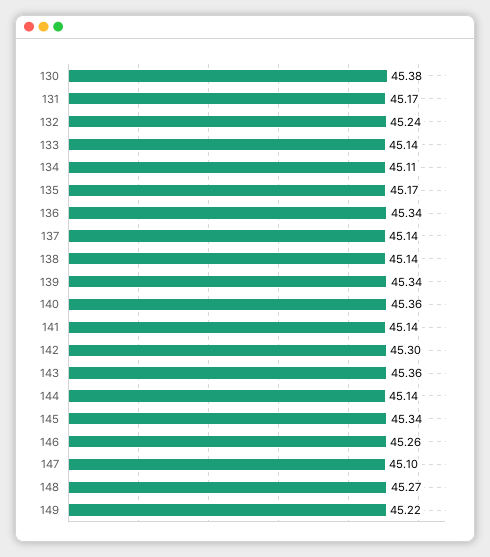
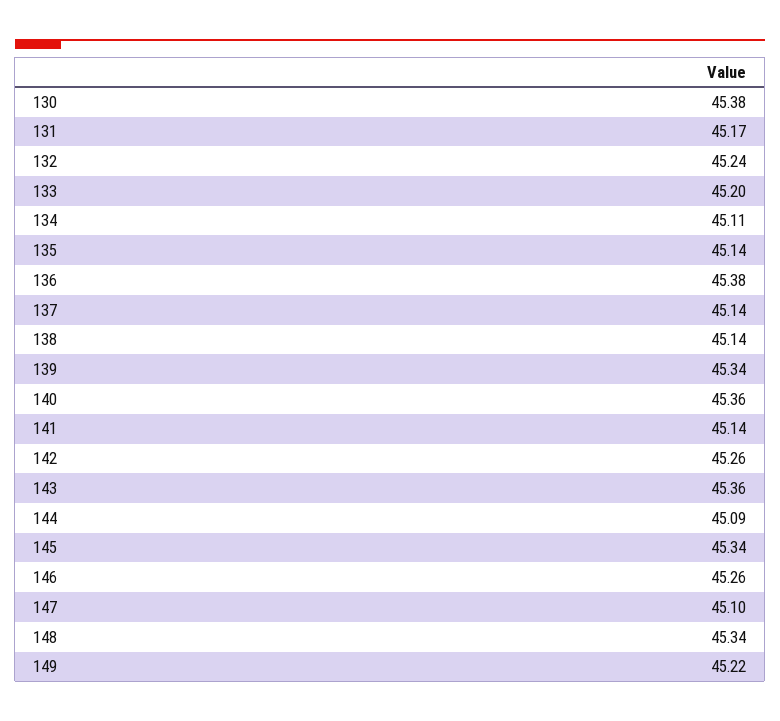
133: 45.14 -> 45.2
135: 45.17 -> 45.14
136: 45.34 -> 45.38
142: 45.3 -> 45.26
144: 45.14 -> 45.09
148: 45.27 -> 45.34

